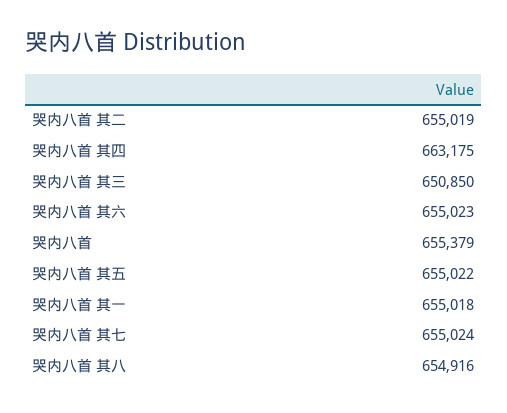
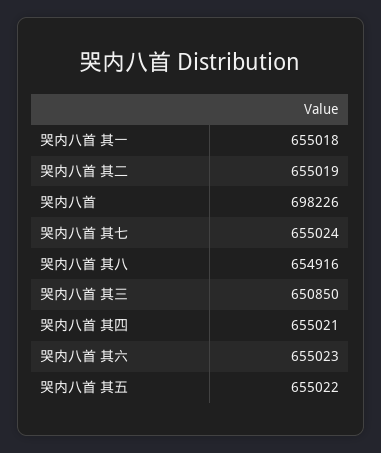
哭内八首 其四: 663175 -> 655021
哭内八首: 655379 -> 698226

